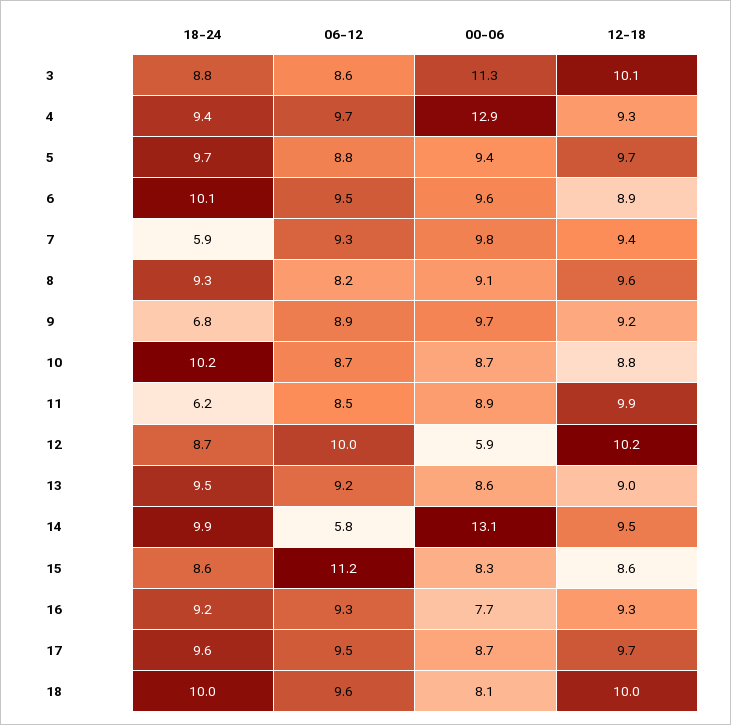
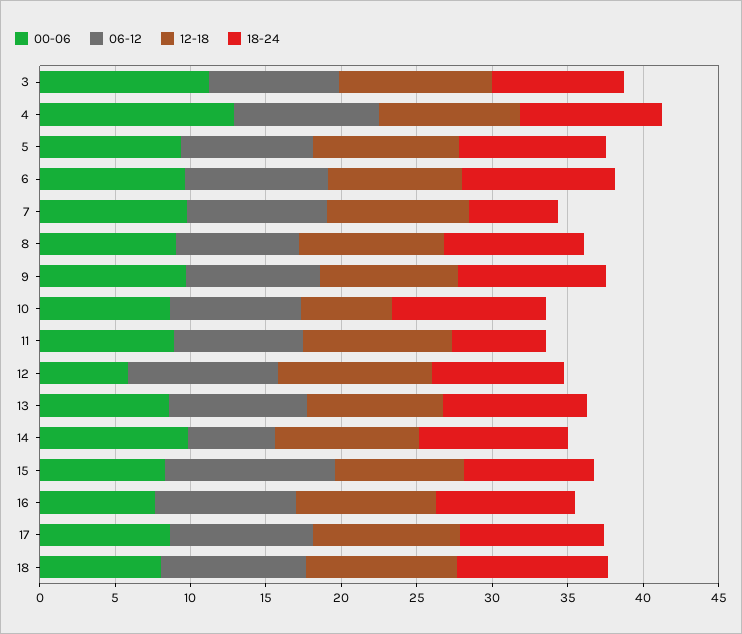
18-24, 9: 6.8 -> 10
12-18, 10: 8.8 -> 6
00-06, 14: 13.1 -> 10

